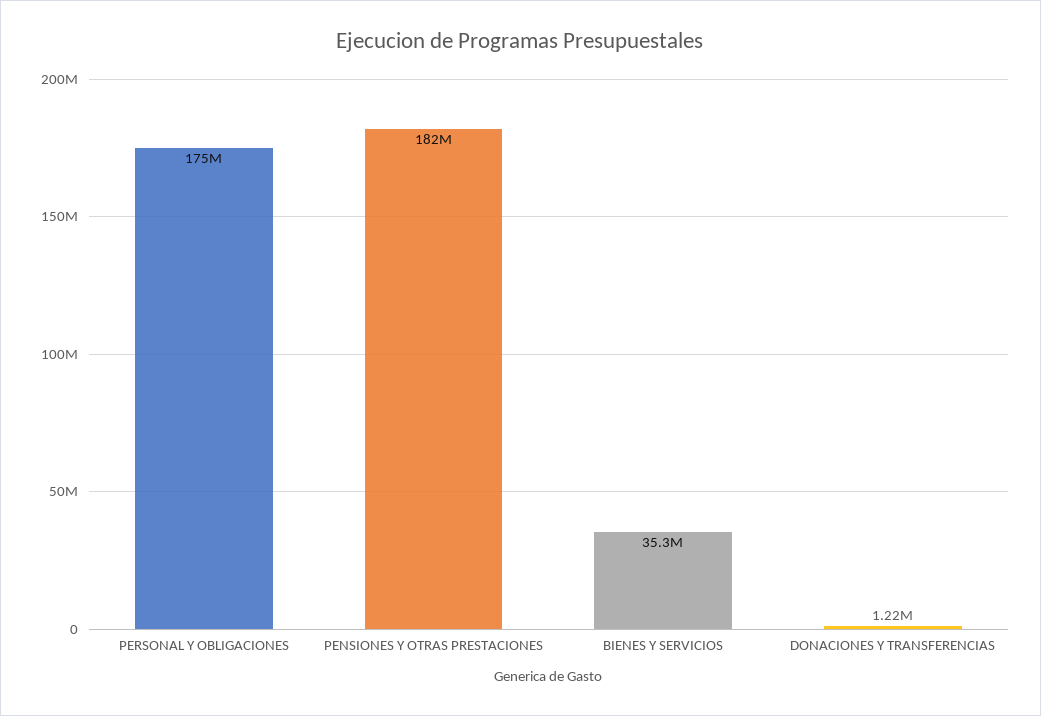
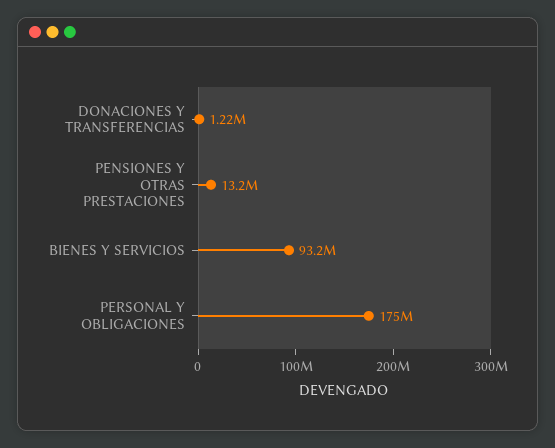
PENSIONES Y OTRAS PRESTACIONES: 182000000 -> 13200000
BIENES Y SERVICIOS: 35300000 -> 93200000

